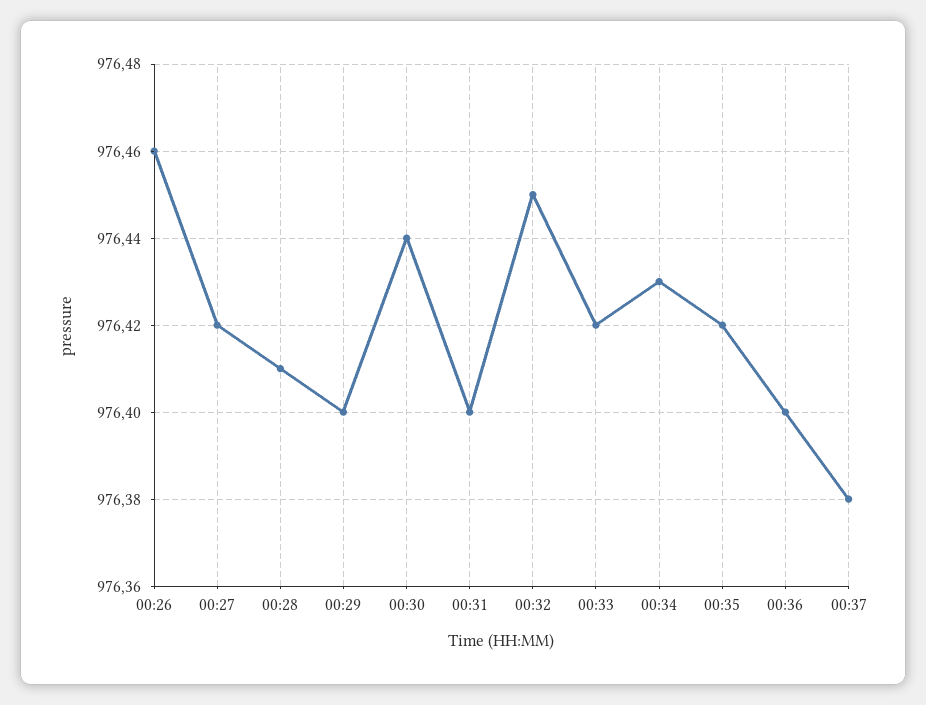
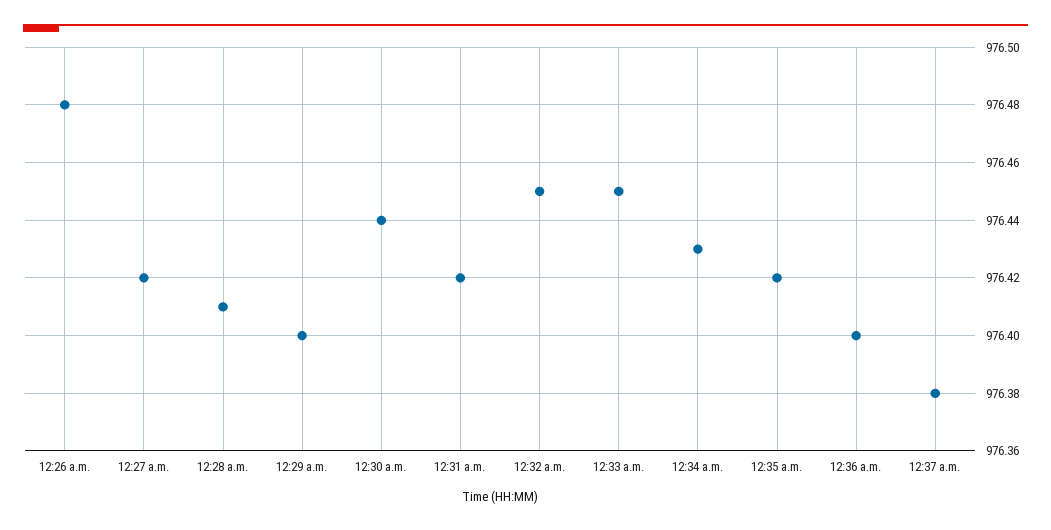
00:26: 976.46 -> 976.48
00:31: 976.4 -> 976.42
00:33: 976.42 -> 976.45

